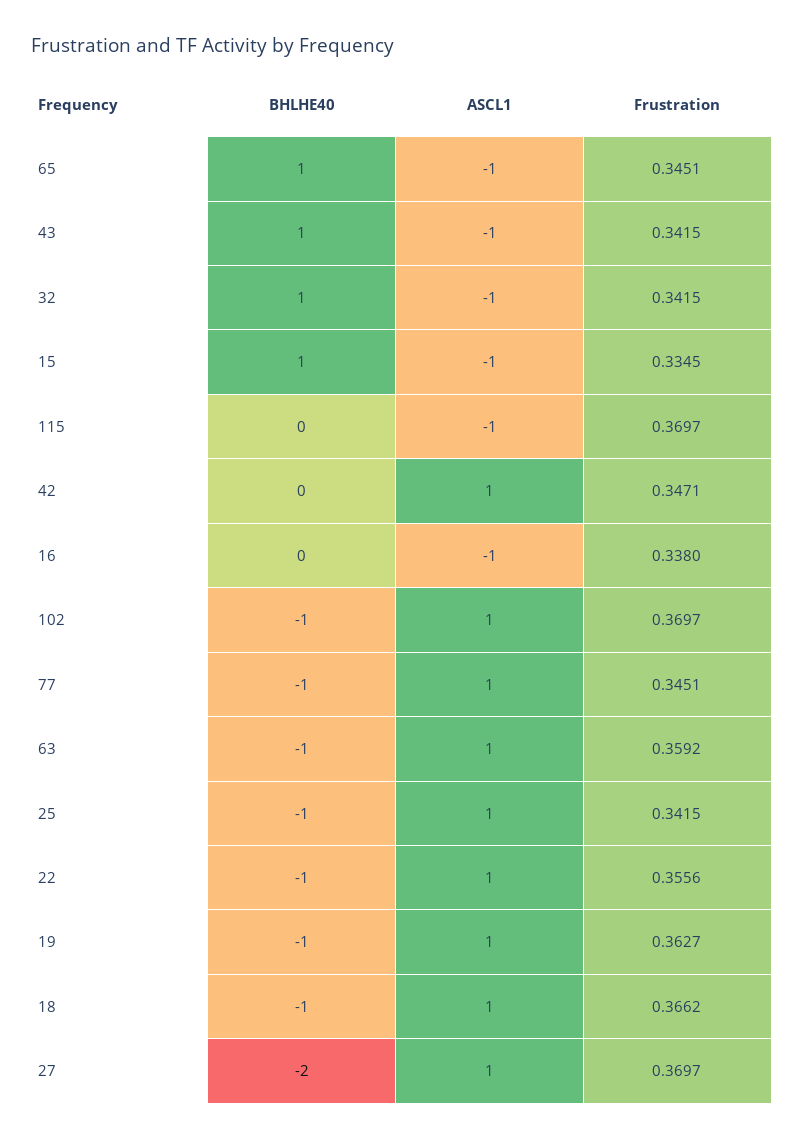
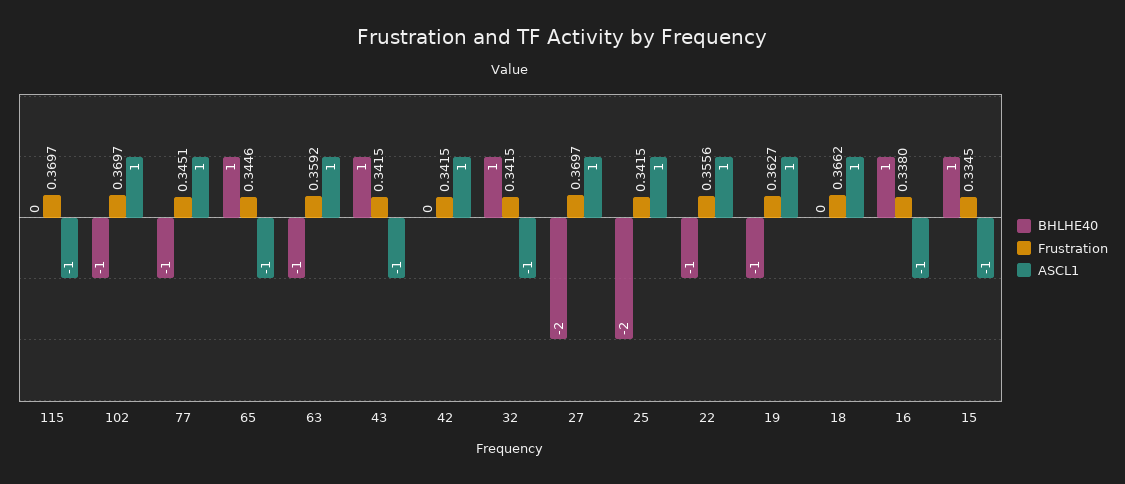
Frustration, 65: 0.3451 -> 0.3446
Frustration, 42: 0.3471 -> 0.3415
BHLHE40, 16: 0 -> 1
BHLHE40, 25: -1 -> -2
BHLHE40, 18: -1 -> 0

